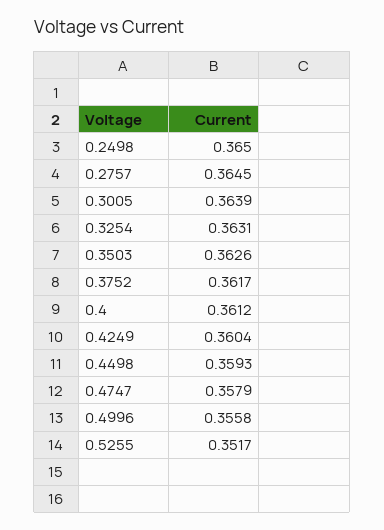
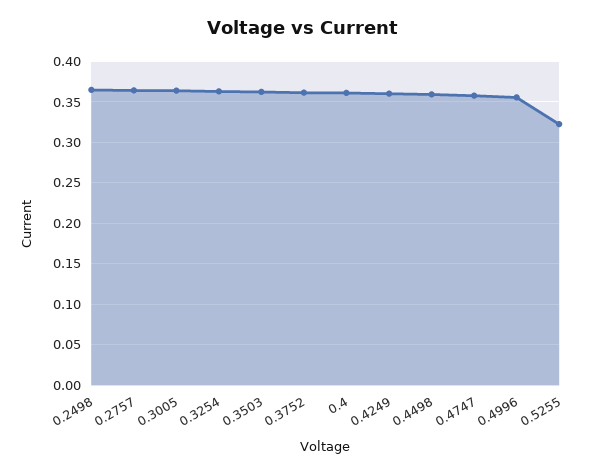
0.5255: 0.3517 -> 0.32

